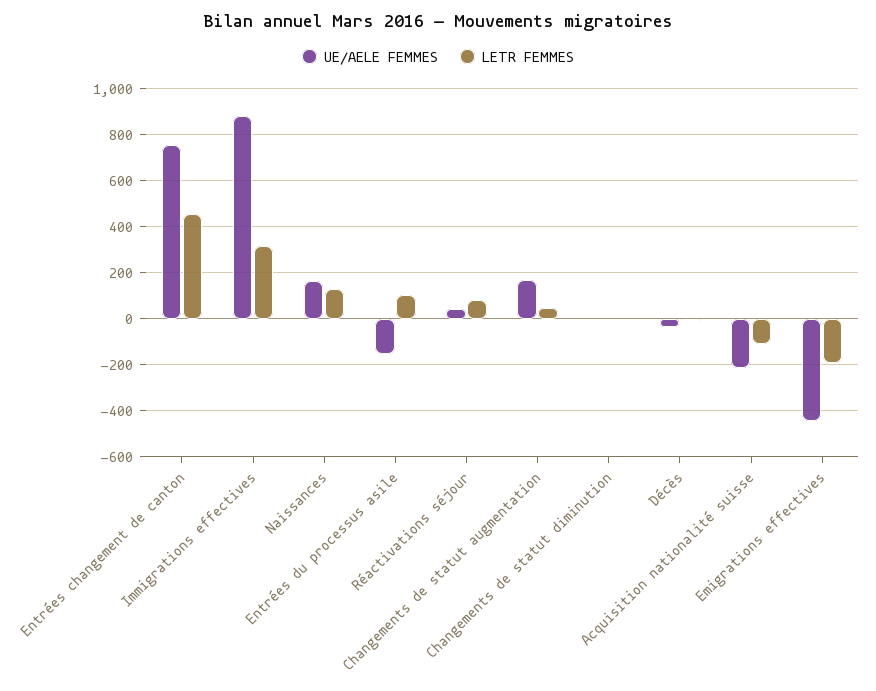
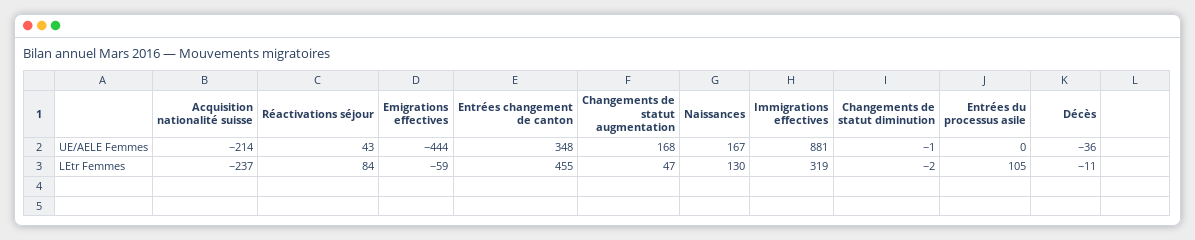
UE/AELE FEMMES, Entrées changement de canton: 750 -> 348
UE/AELE FEMMES, Entrées du processus asile: -150 -> 0
LETR FEMMES, Acquisition nationalité suisse: -100 -> -237
LETR FEMMES, Emigrations effectives: -200 -> -59

